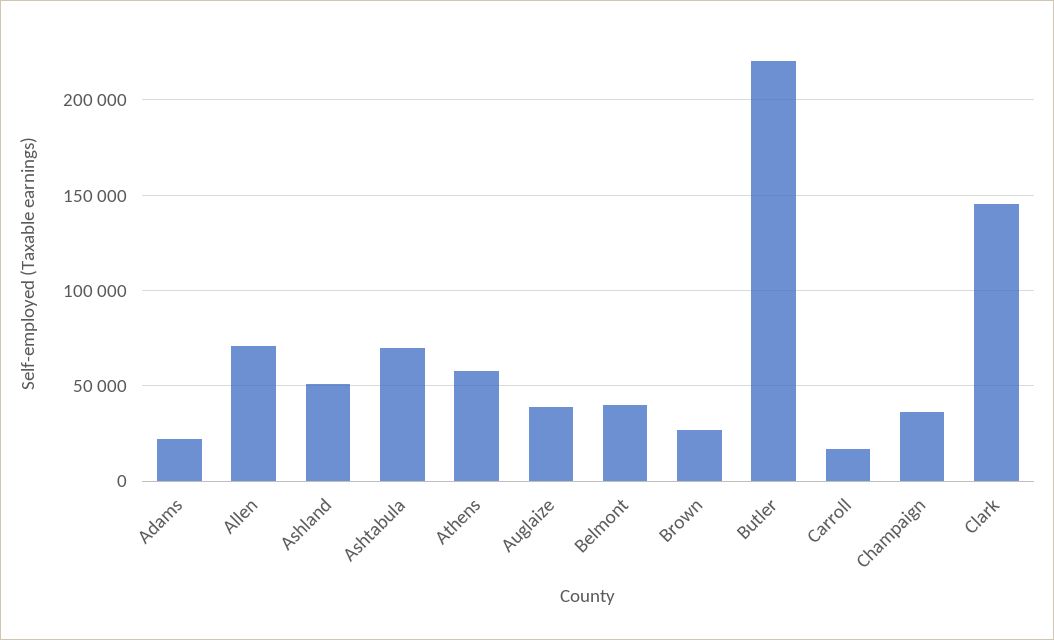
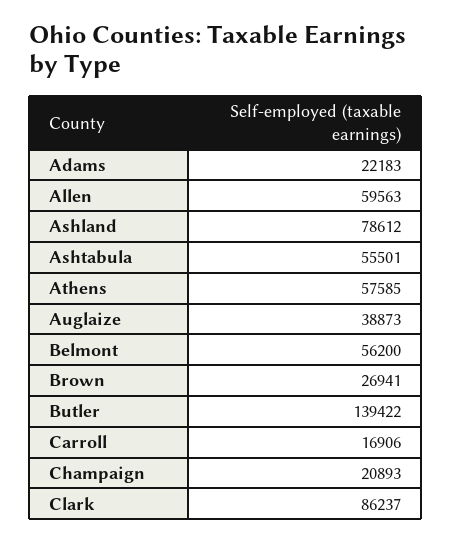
Allen: 70000 -> 59563
Ashland: 50000 -> 78612
Ashtabula: 70000 -> 55501
Belmont: 40000 -> 56200
Butler: 220000 -> 139422
Champaign: 35000 -> 20893
Clark: 145000 -> 86237

